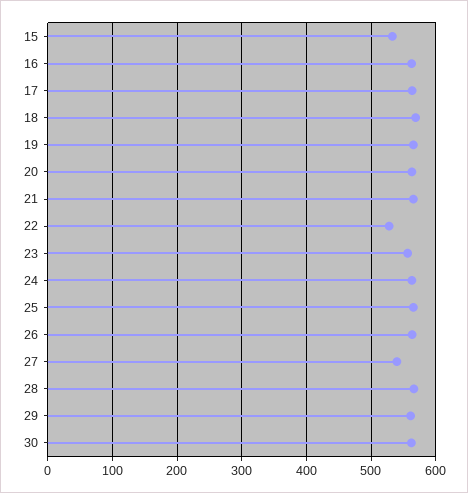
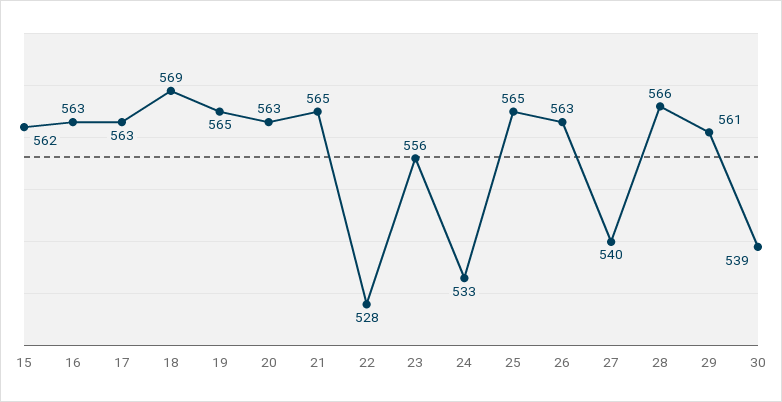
15: 530 -> 562
24: 560 -> 533
30: 560 -> 539

